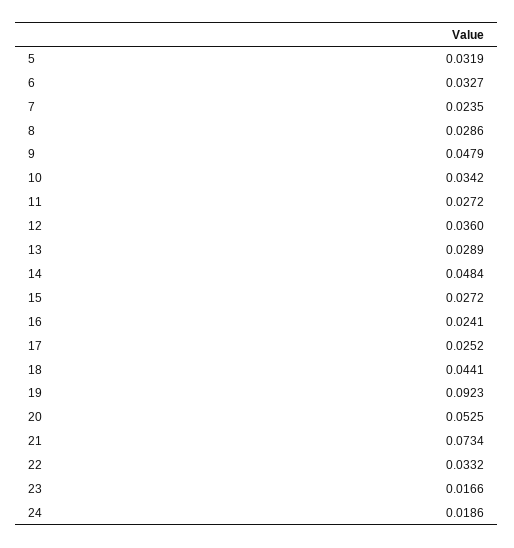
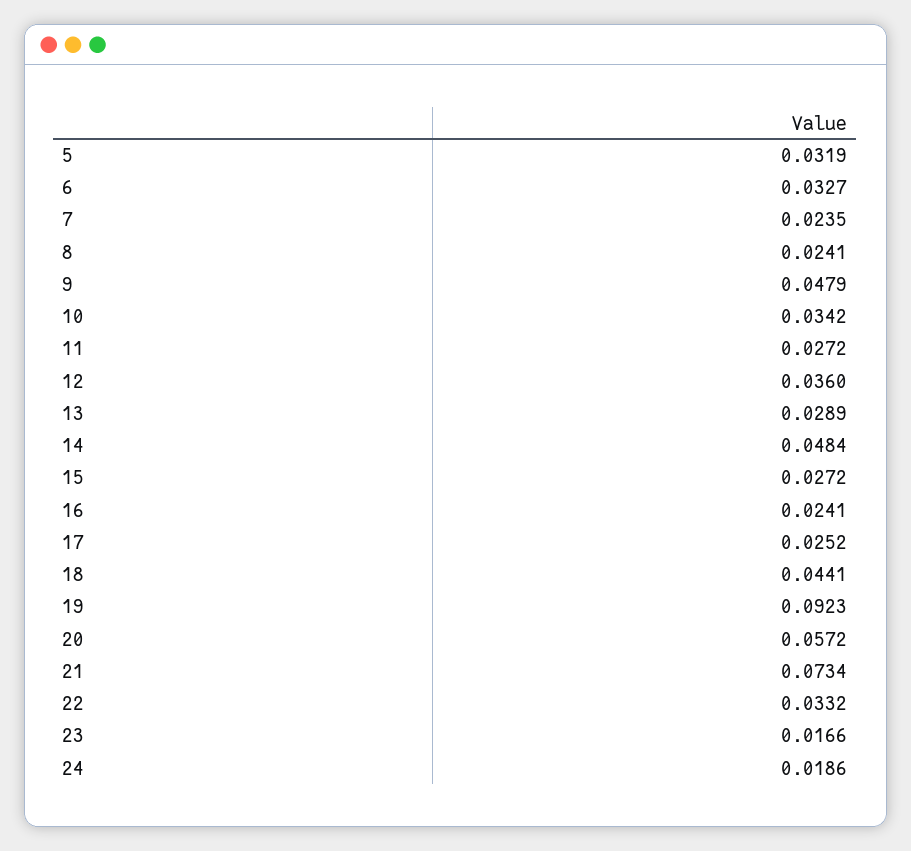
8: 0.0286 -> 0.0241
20: 0.0525 -> 0.0572

